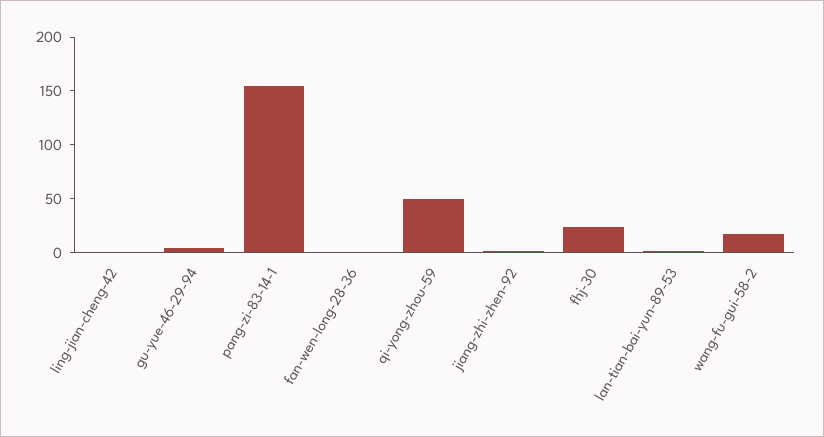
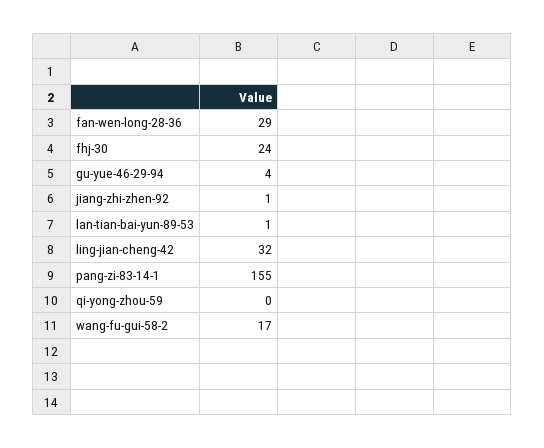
ling-jian-cheng-42: 0 -> 32
fan-wen-long-28-36: 0 -> 29
qi-yong-zhou-59: 50 -> 0

